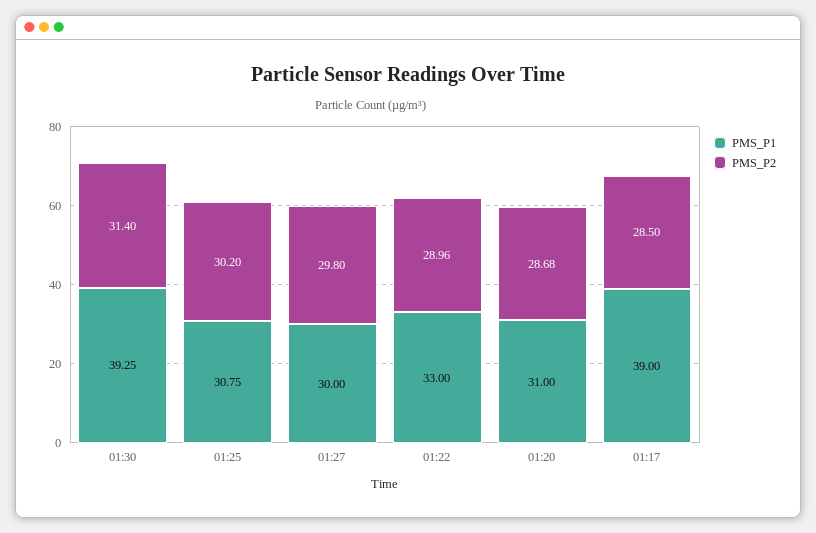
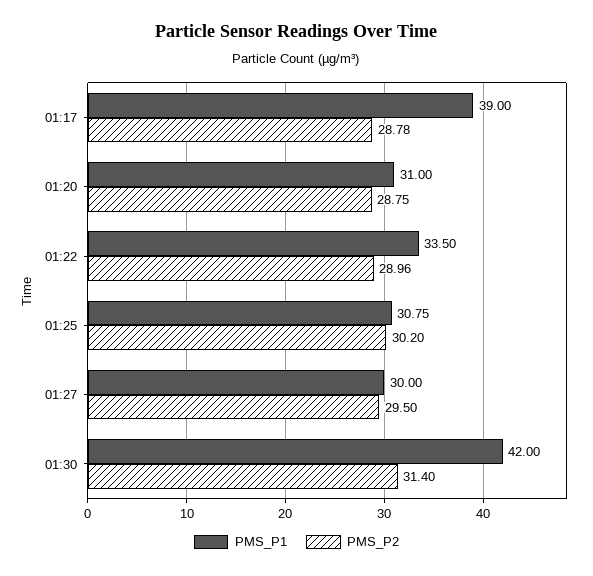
PMS_P1, 01:30: 39.25 -> 42
PMS_P2, 01:27: 29.8 -> 29.5
PMS_P1, 01:22: 33 -> 33.5
PMS_P2, 01:20: 28.68 -> 28.75
PMS_P2, 01:17: 28.5 -> 28.78

